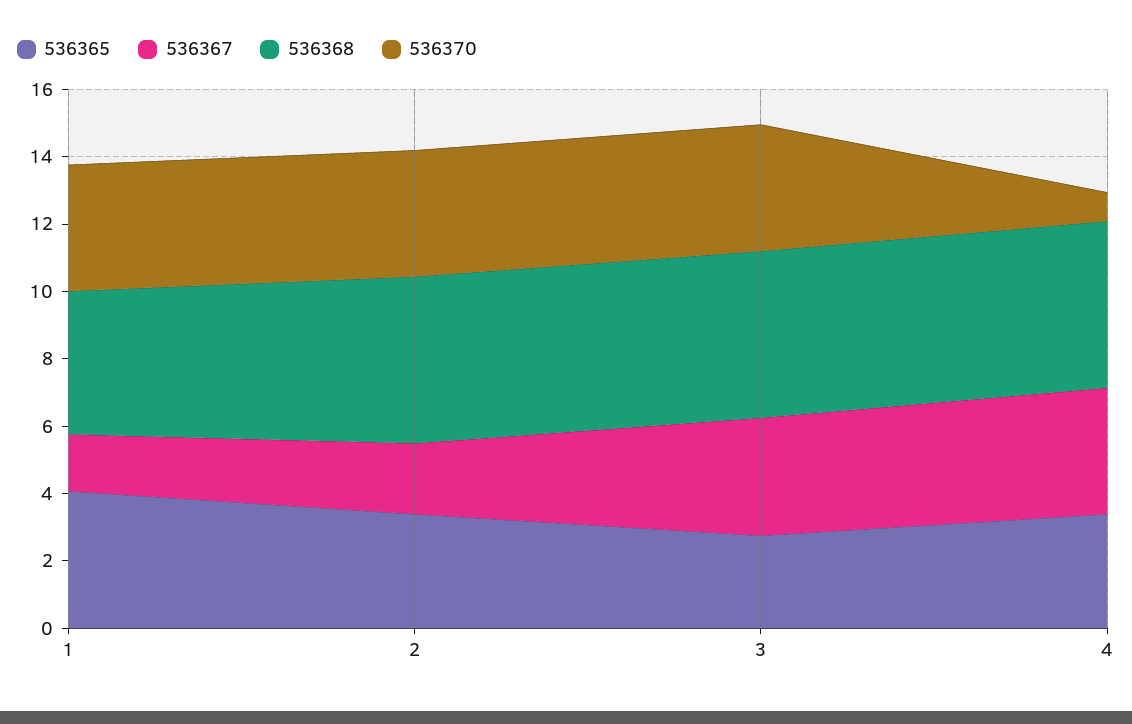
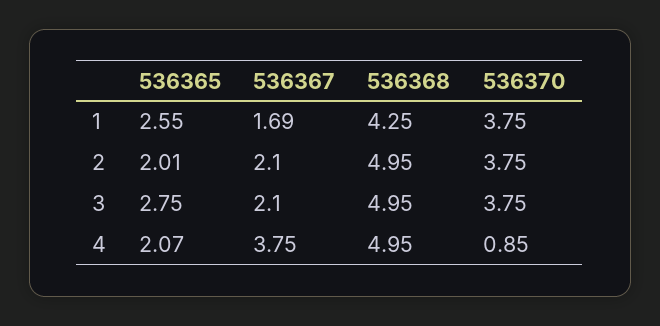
536365, 1: 4 -> 2.55
536365, 2: 3.5 -> 2.01
536367, 3: 3.5 -> 2.1
536365, 4: 3.5 -> 2.07

